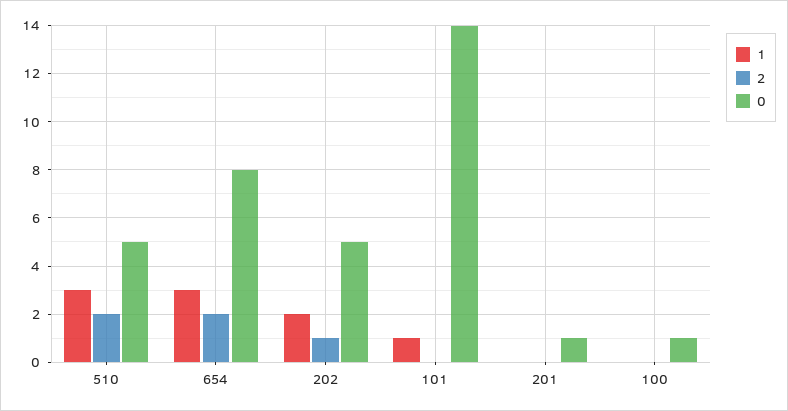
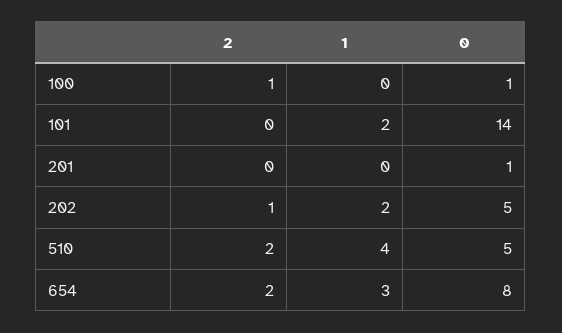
1, 510: 3 -> 4
1, 101: 1 -> 2
2, 100: 0 -> 1

